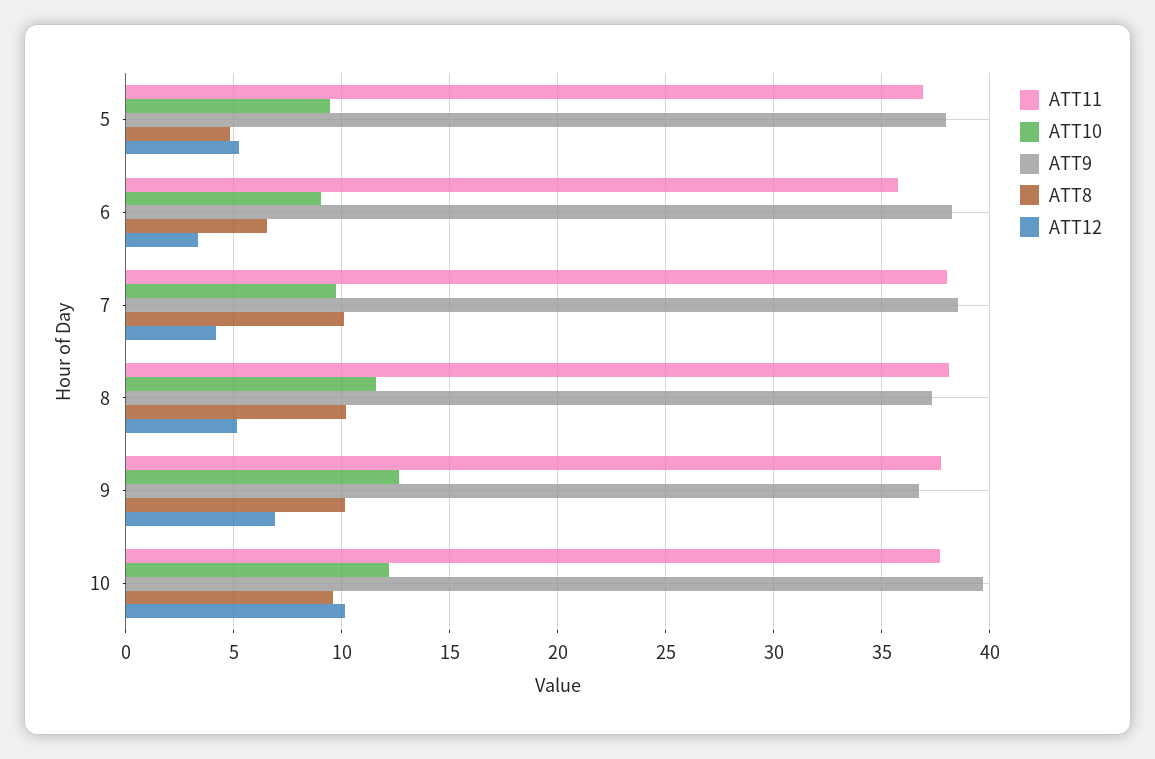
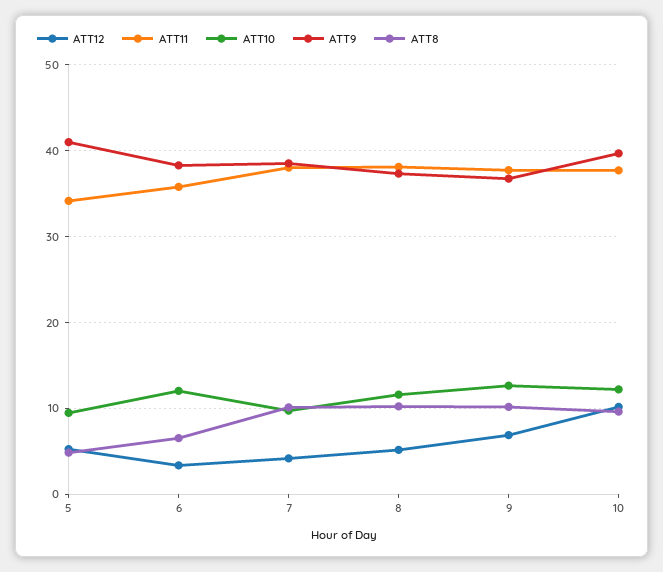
ATT11, 5: 37 -> 34
ATT9, 5: 38 -> 41
ATT10, 6: 9 -> 12

